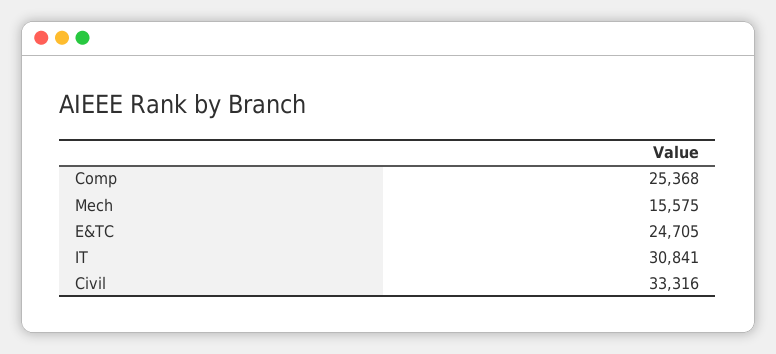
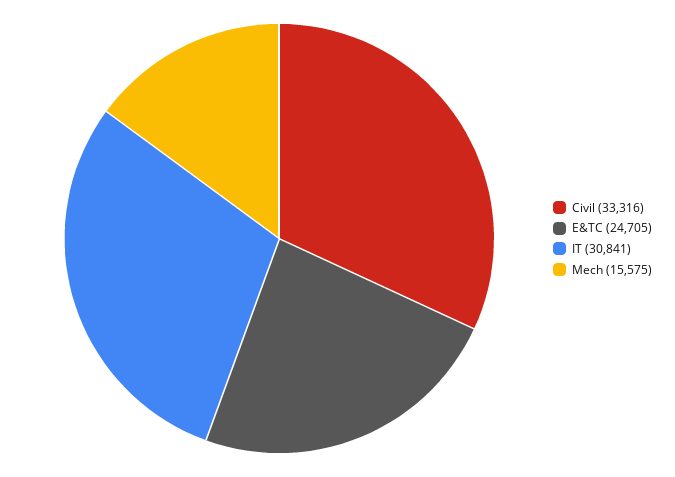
Comp: 25368 -> none

